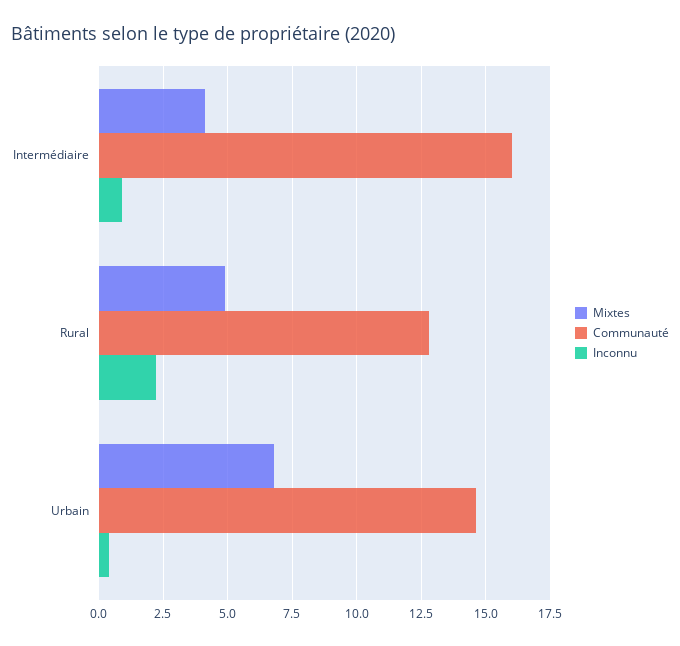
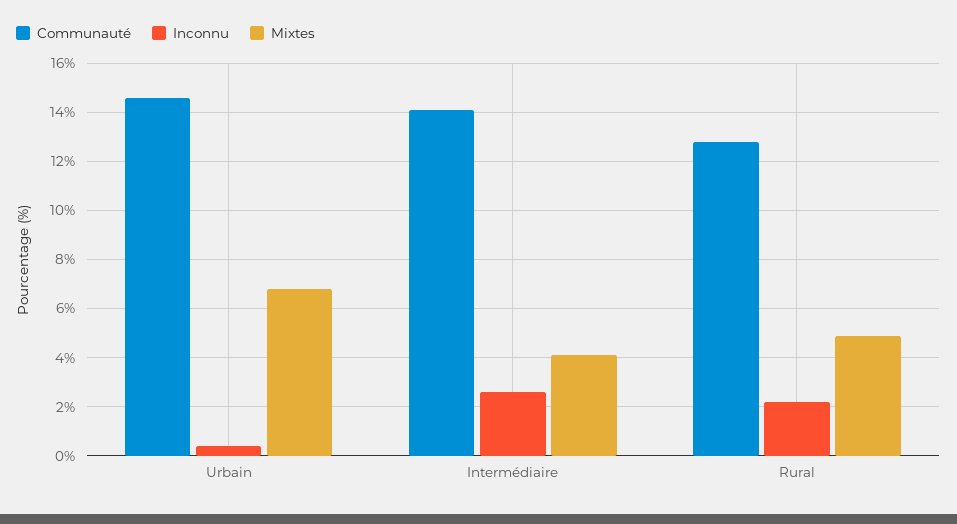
Communauté, Intermédiaire: 16 -> 14
Inconnu, Intermédiaire: 1 -> 2.5

